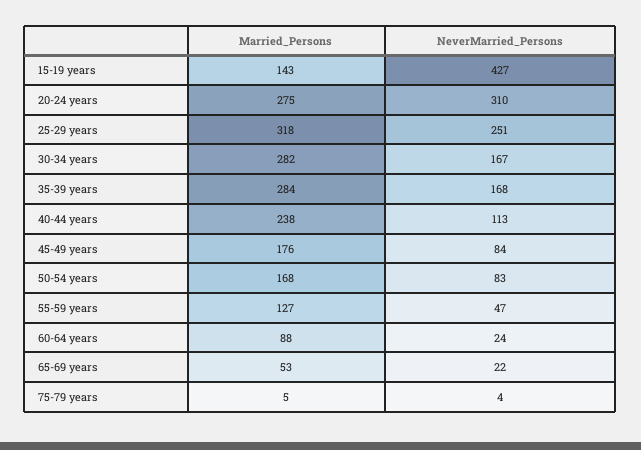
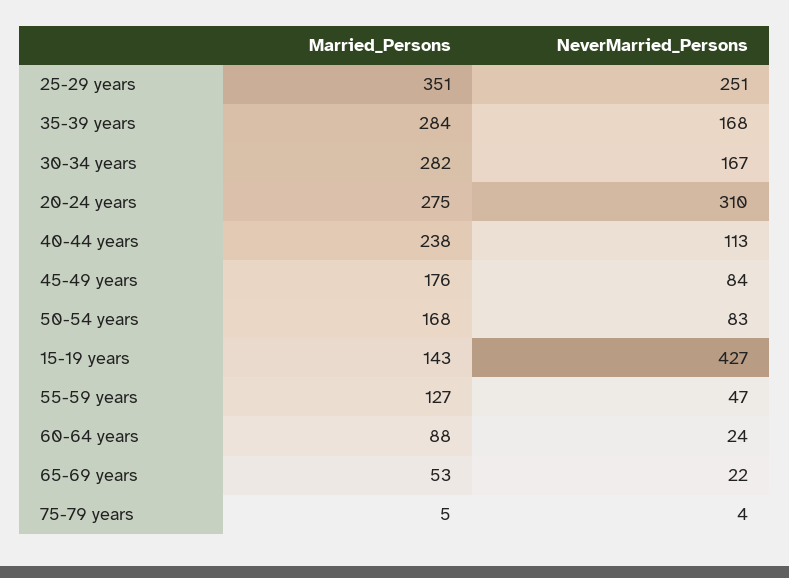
Married_Persons, 25-29 years: 318 -> 351

